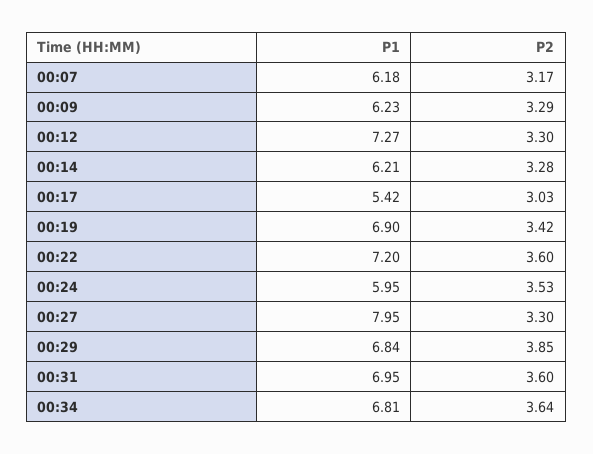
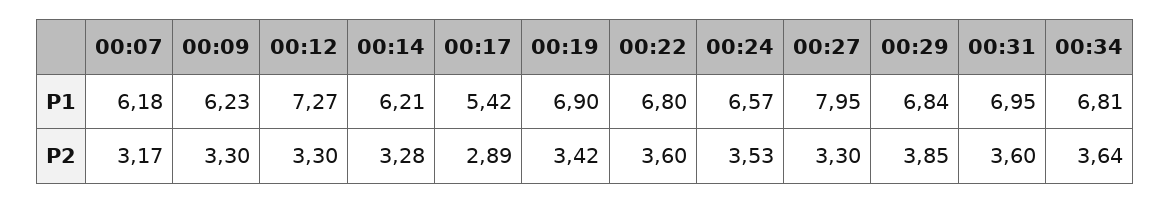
P2, 00:09: 3.29 -> 3.3
P2, 00:17: 3.03 -> 2.89
P1, 00:22: 7.2 -> 6.8
P1, 00:24: 5.95 -> 6.57

